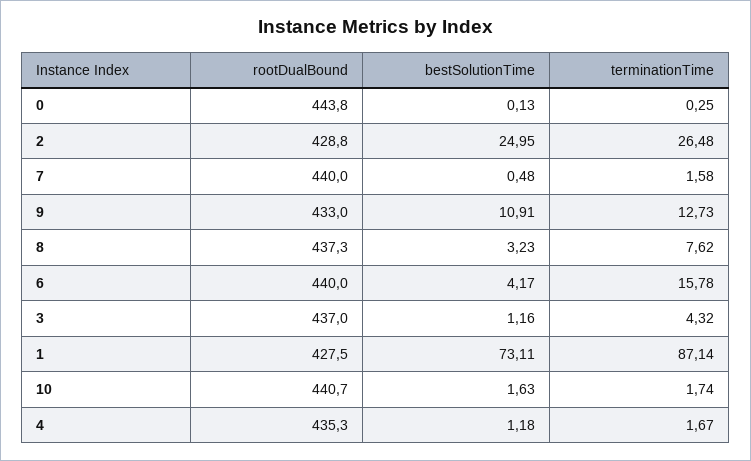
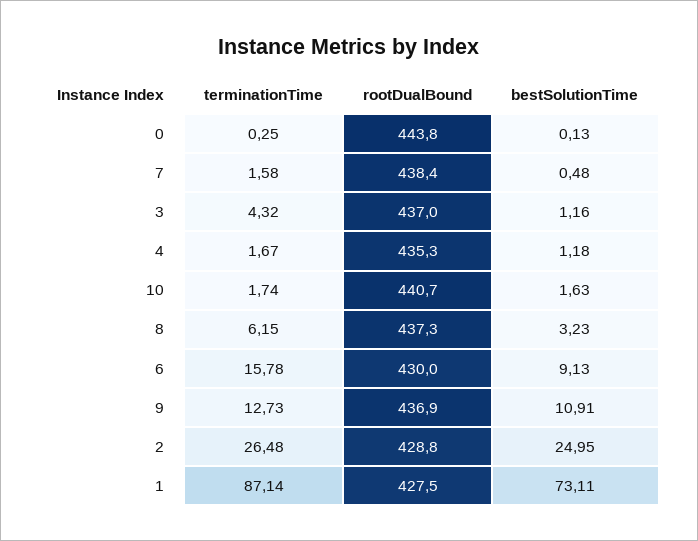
rootDualBound, 7: 440 -> 438.4
rootDualBound, 9: 433 -> 436.9
terminationTime, 8: 7.62 -> 6.15
rootDualBound, 6: 440 -> 430
bestSolutionTime, 6: 4.17 -> 9.13

